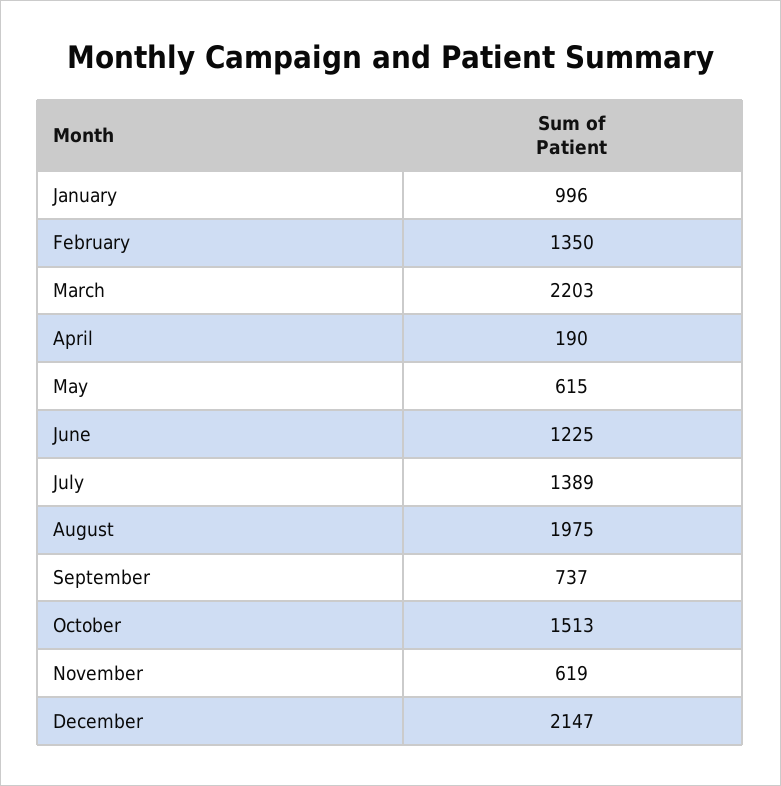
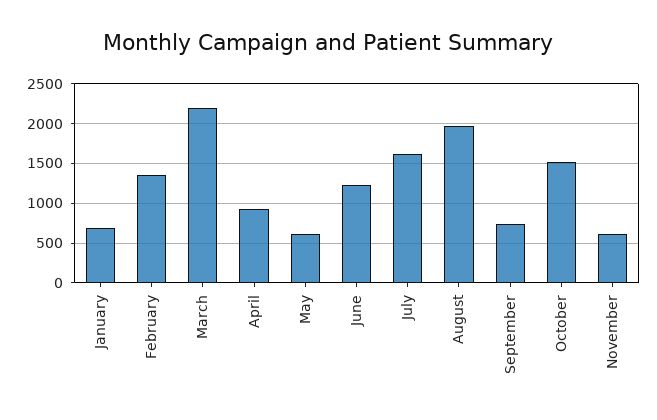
January: 996 -> 700
April: 190 -> 900
July: 1389 -> 1600
December: 2147 -> none

